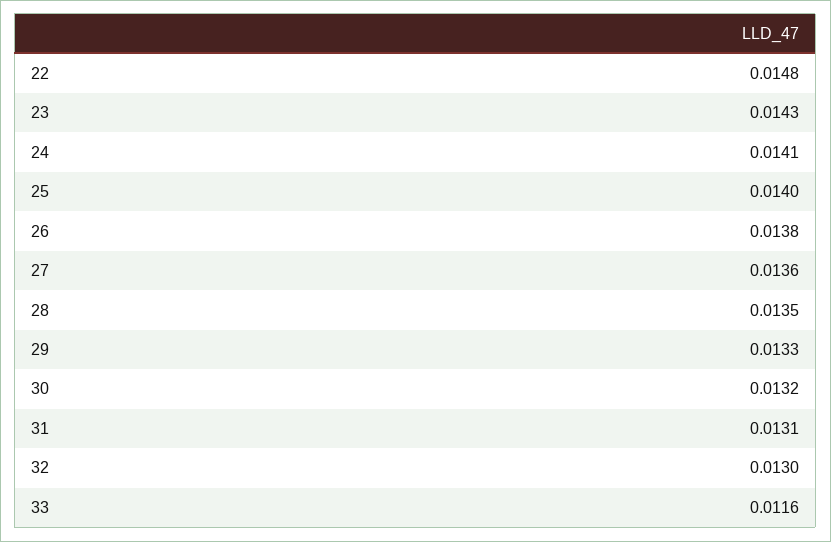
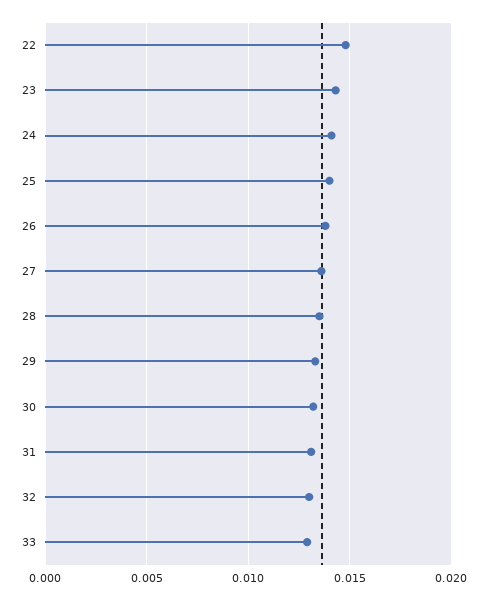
33: 0.0116 -> 0.013

